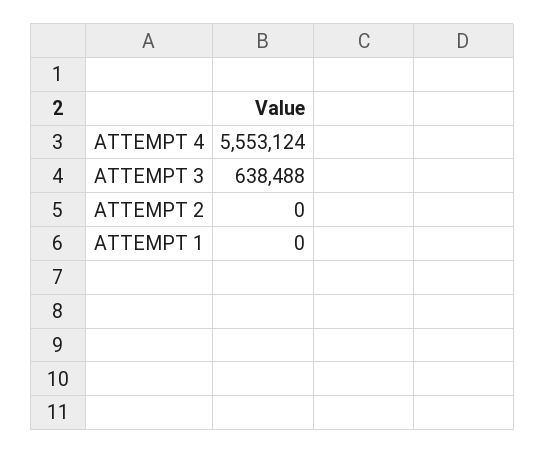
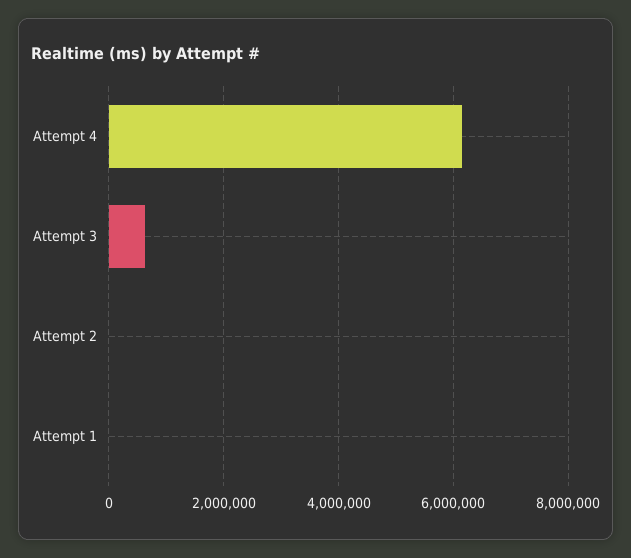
ATTEMPT 4: 5553124 -> 6200000

